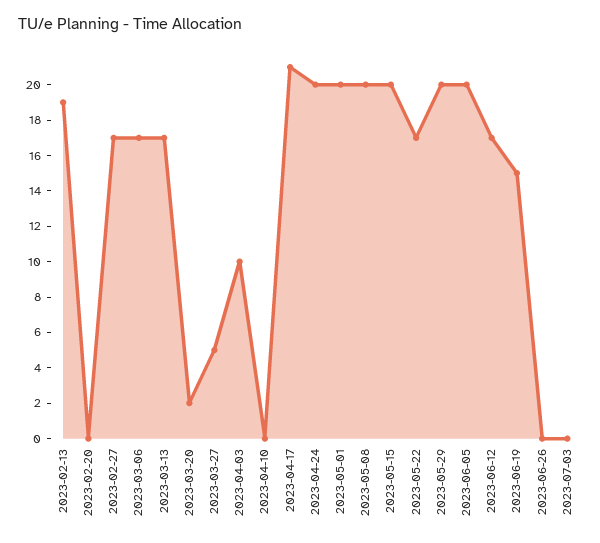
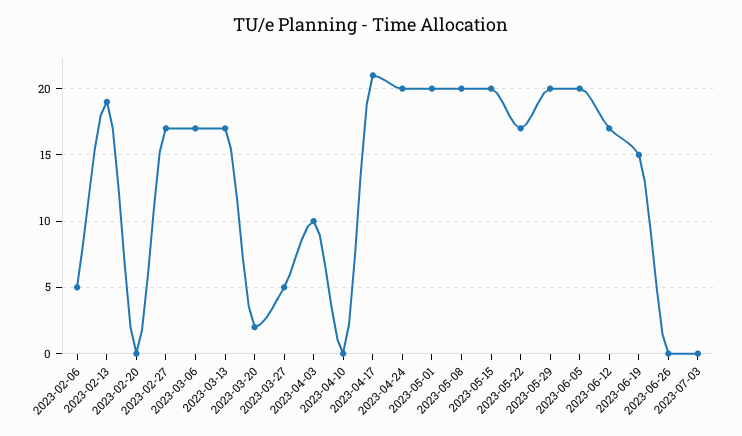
2023-02-06: none -> 5

